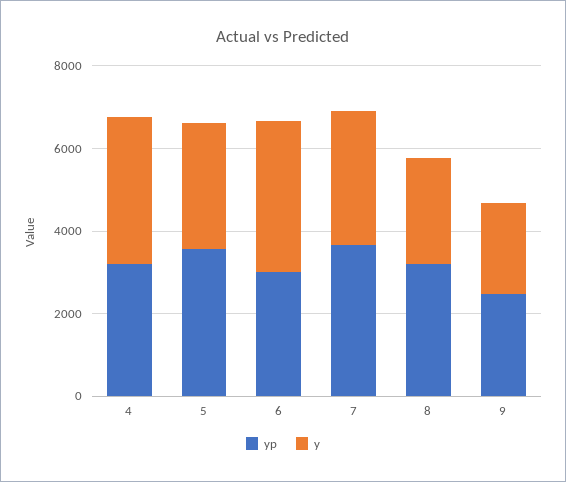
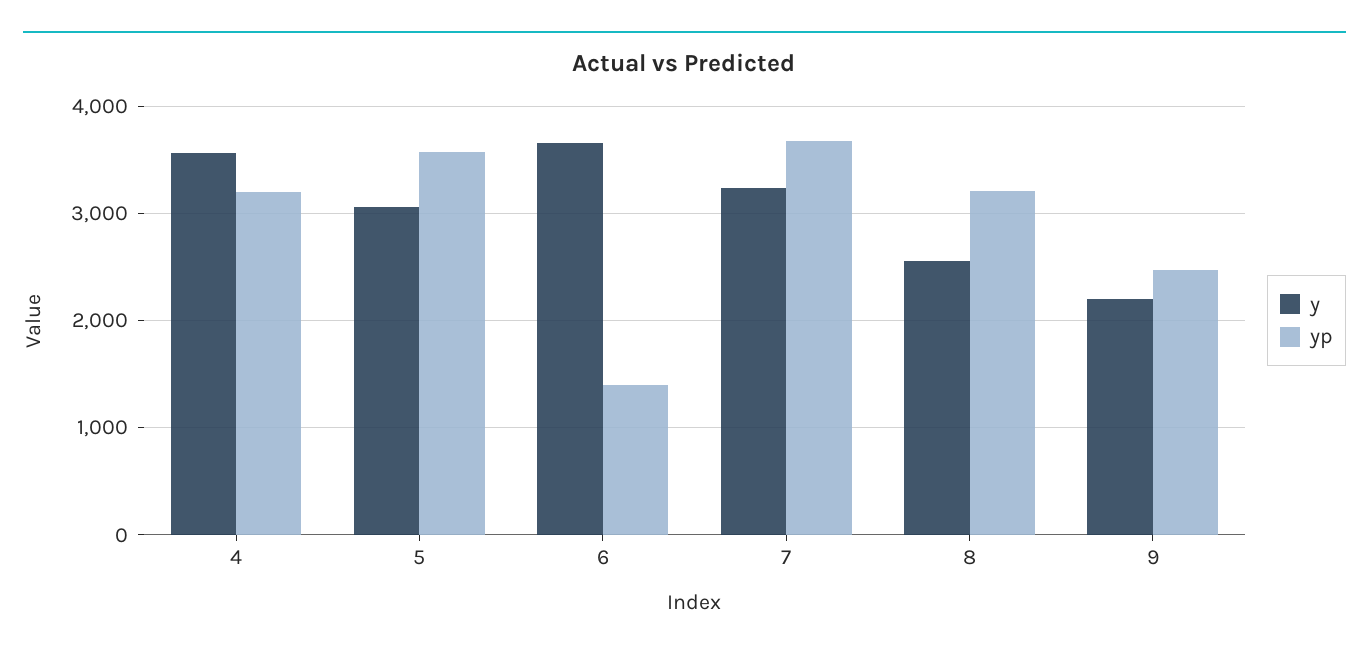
yp, 6: 3000 -> 1400

